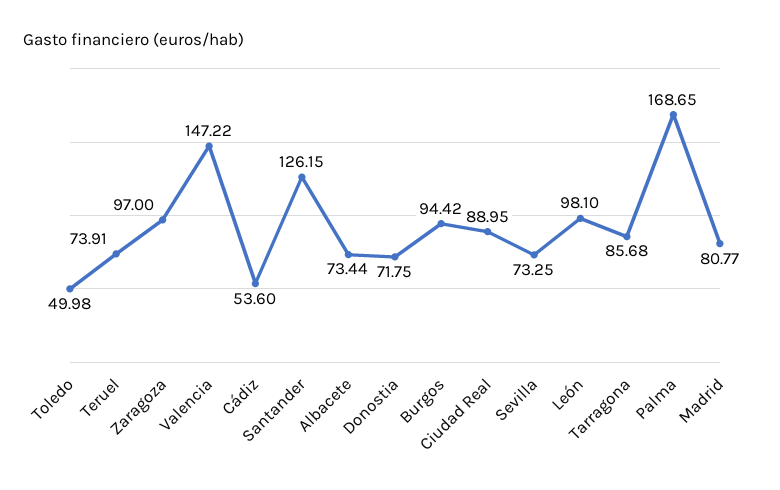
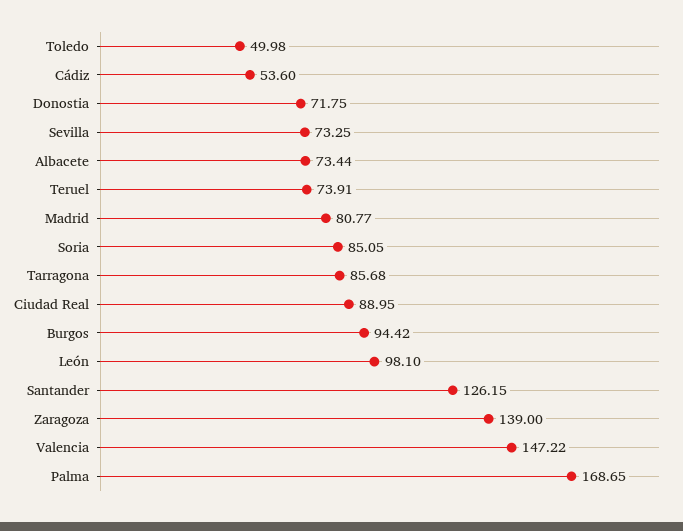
Zaragoza: 97 -> 139
Soria: none -> 85.05

